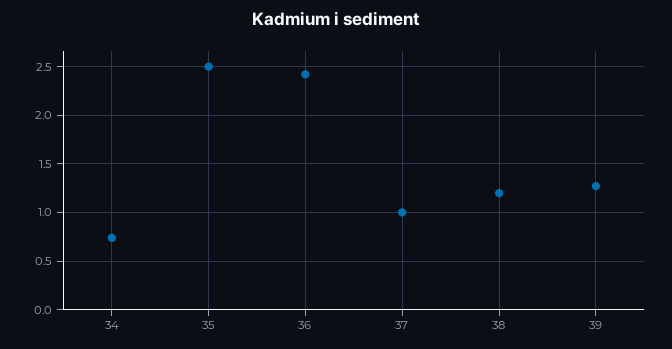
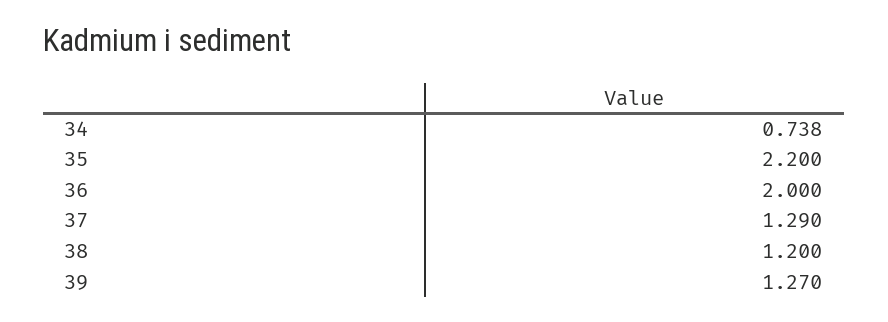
35: 2.5 -> 2.2
36: 2.4 -> 2
37: 1 -> 1.29

